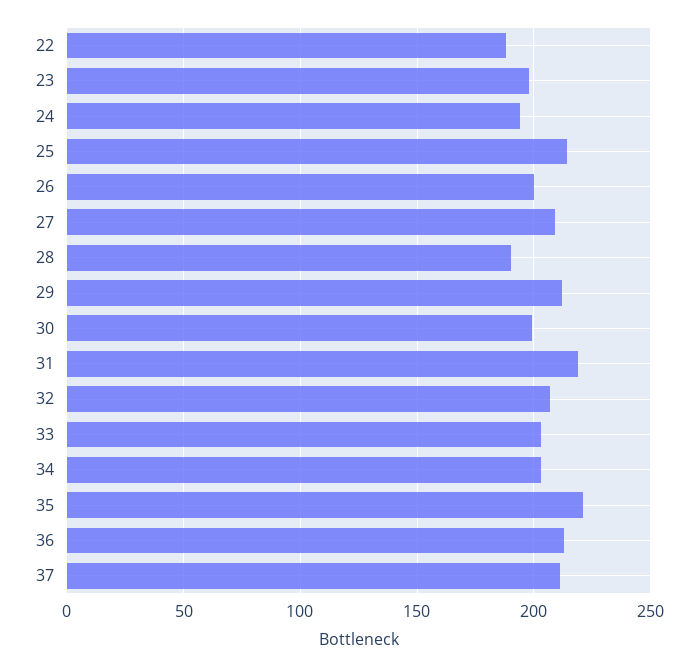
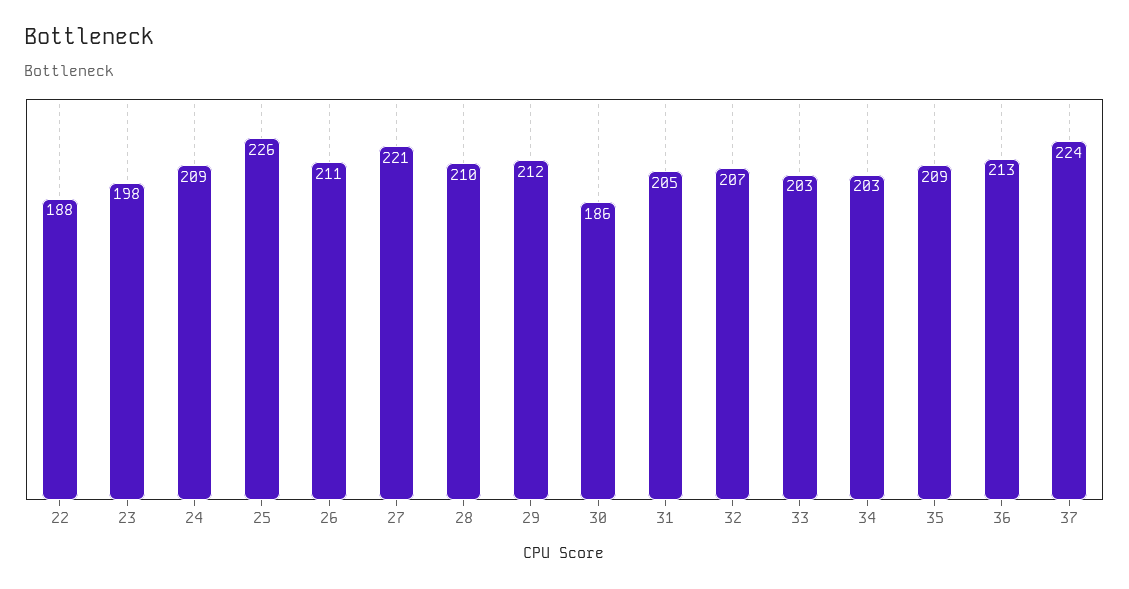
24: 195 -> 209
25: 215 -> 226
26: 200 -> 211
27: 210 -> 221
28: 190 -> 210
30: 200 -> 186
31: 220 -> 205
35: 220 -> 209
37: 210 -> 224

